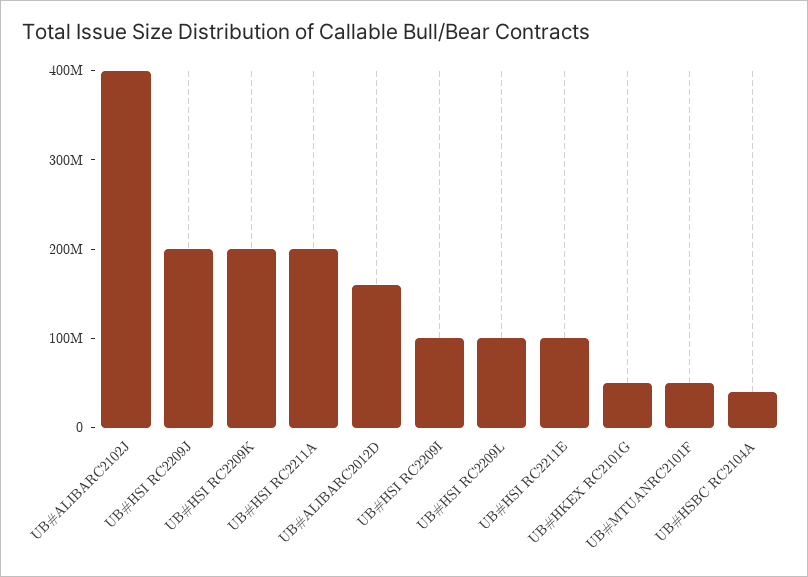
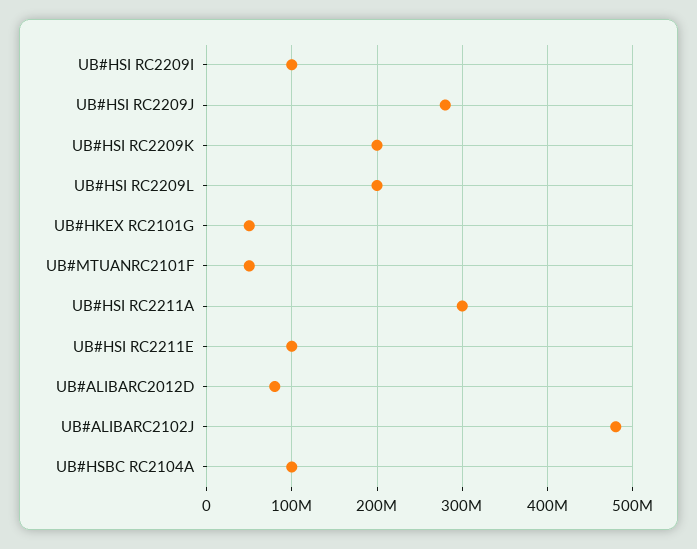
UB#ALIBARC2102J: 400000000 -> 480000000
UB#HSI RC2209J: 200000000 -> 280000000
UB#HSI RC2211A: 200000000 -> 300000000
UB#ALIBARC2012D: 160000000 -> 80000000
UB#HSI RC2209L: 100000000 -> 200000000
UB#HSBC RC2104A: 40000000 -> 100000000

